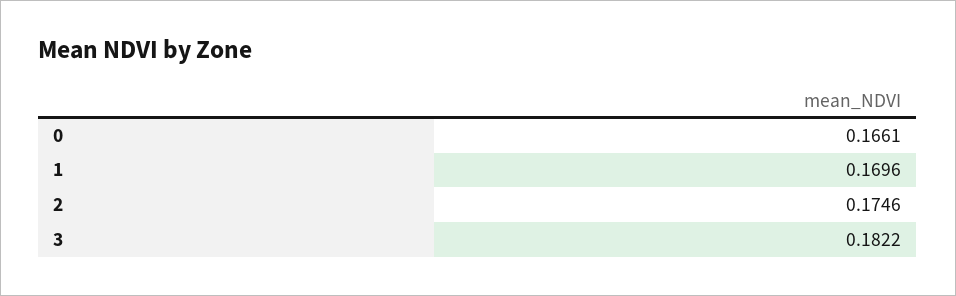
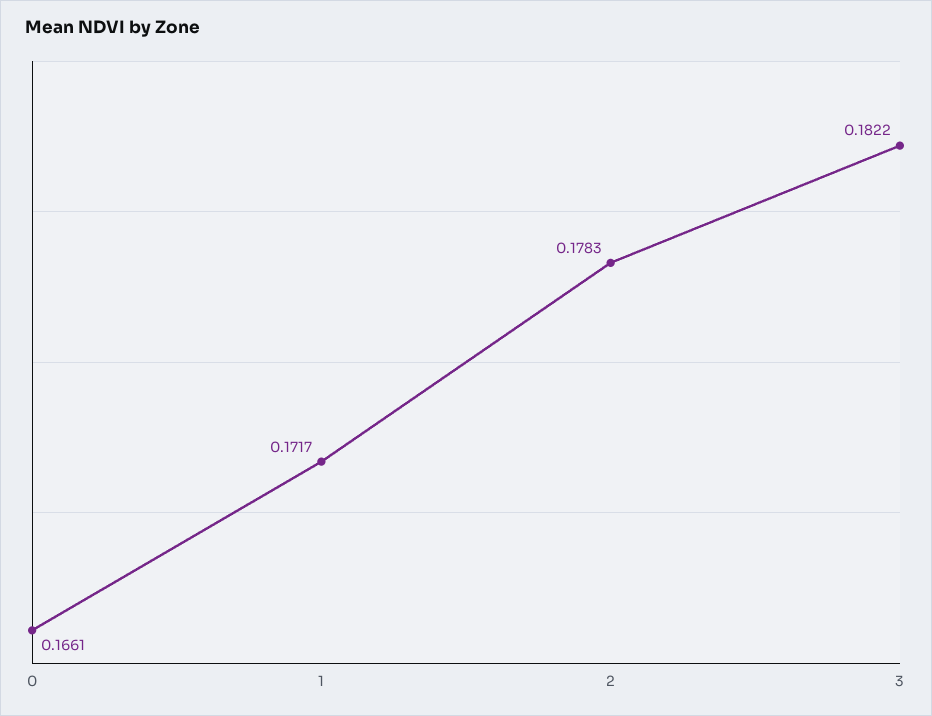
1: 0.1696 -> 0.1717
2: 0.1746 -> 0.1783

